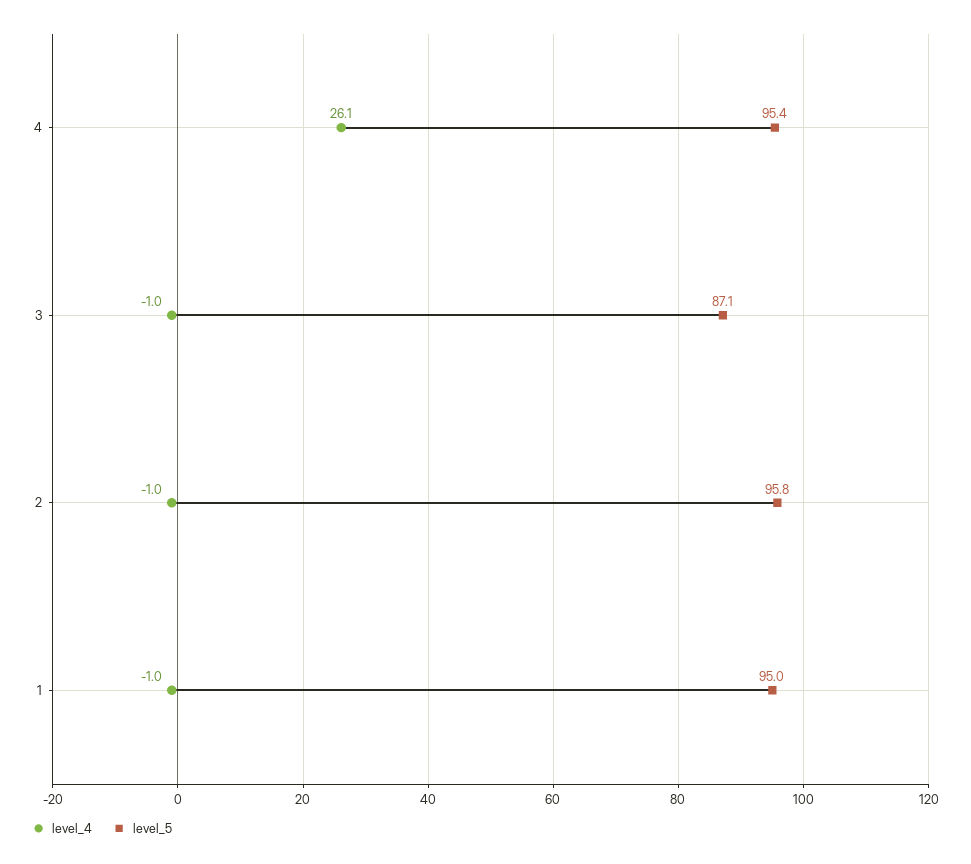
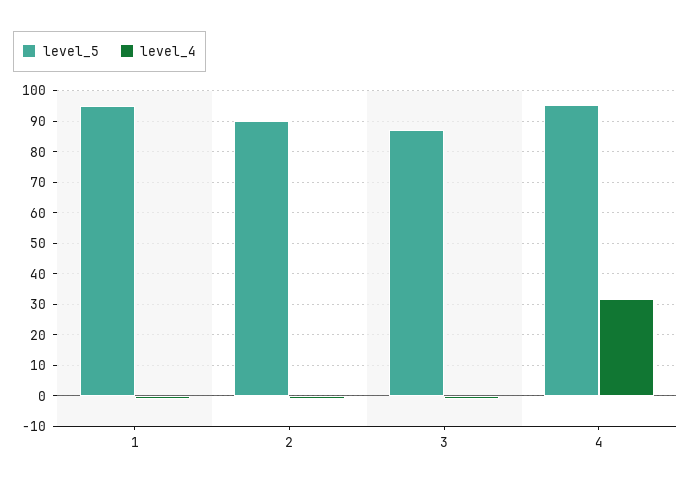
level_4, 4: 26.1 -> 32
level_5, 2: 95.8 -> 90

